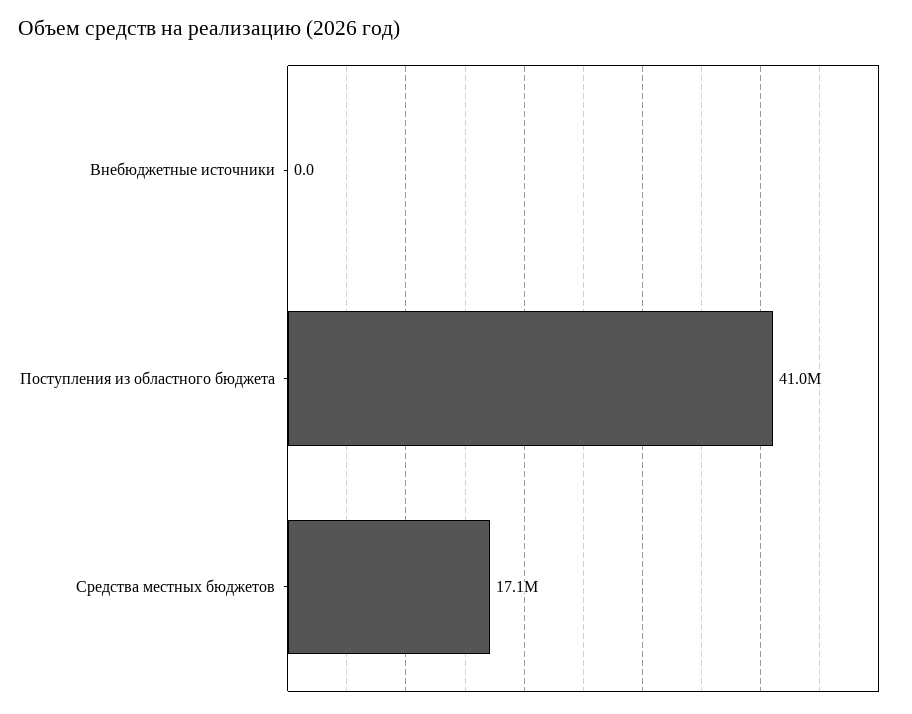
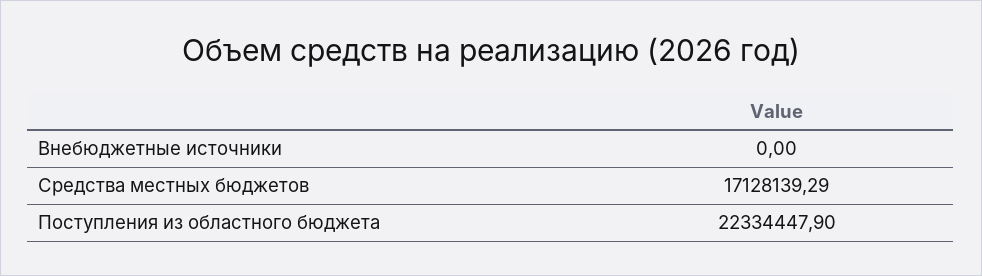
Поступления из областного бюджета: 41000000 -> 22334447.9

